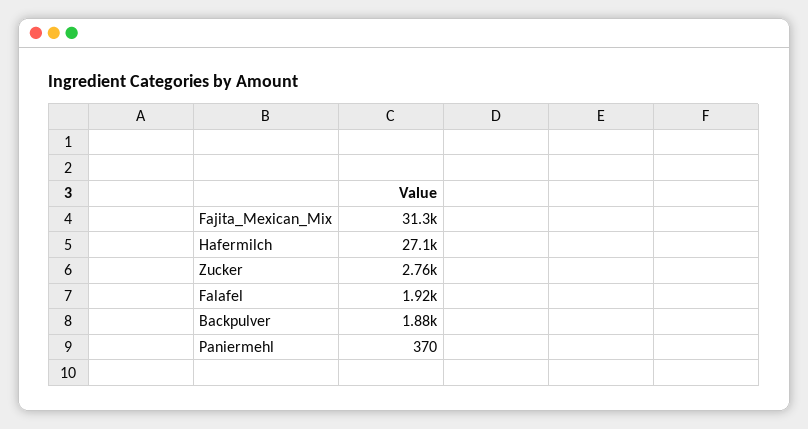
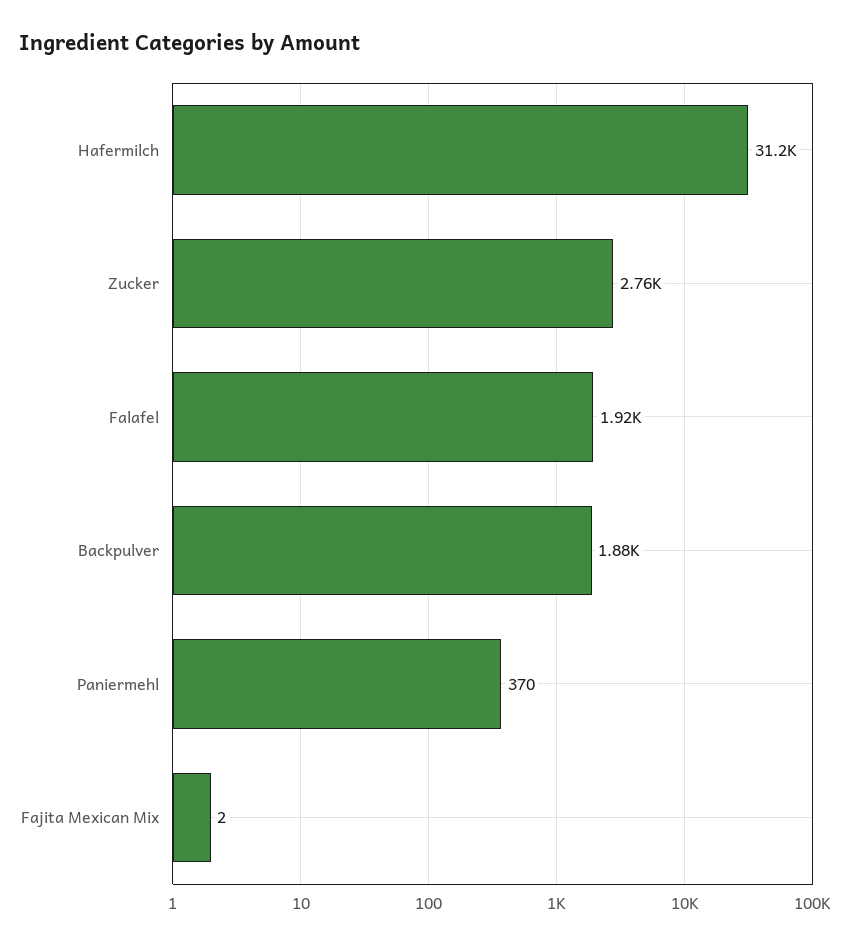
Fajita_Mexican_Mix: 31300 -> 2
Hafermilch: 27100 -> 31200

